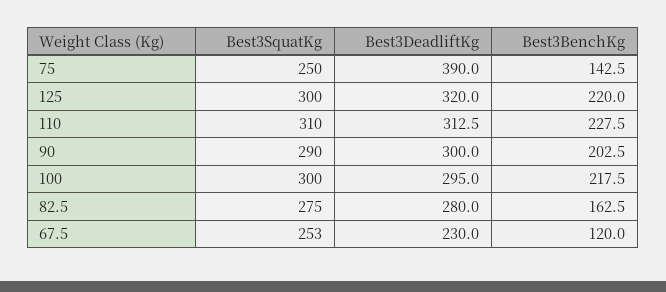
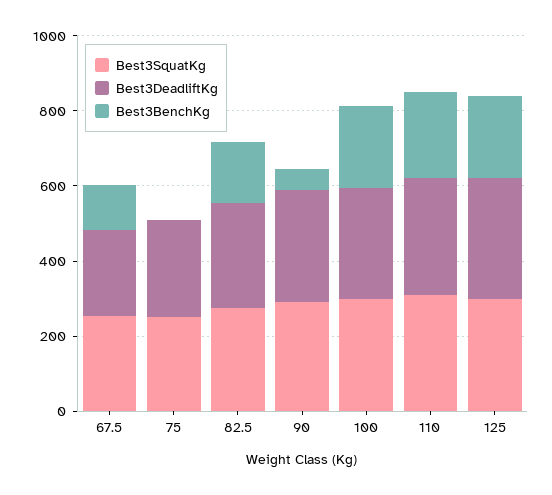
Best3DeadliftKg, 75: 390 -> 250
Best3BenchKg, 75: 142.5 -> 0
Best3BenchKg, 90: 202.5 -> 50

